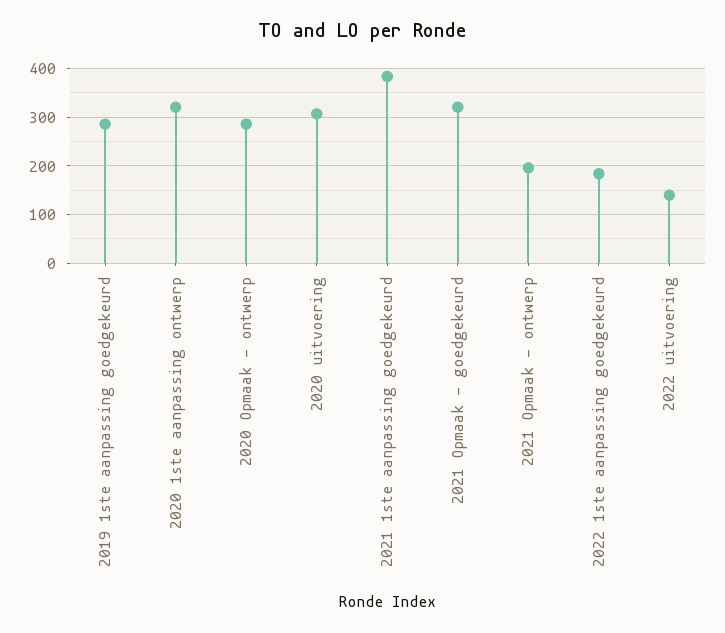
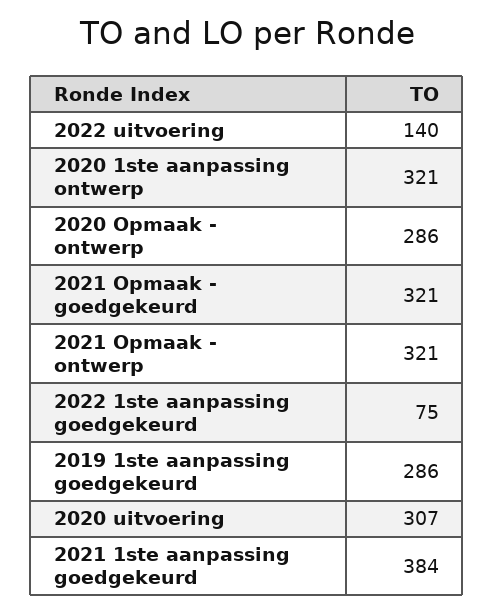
2021 Opmaak - ontwerp: 200 -> 321
2022 1ste aanpassing goedgekeurd: 180 -> 75

